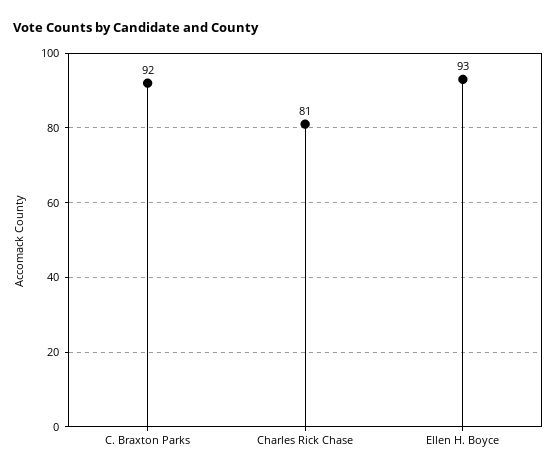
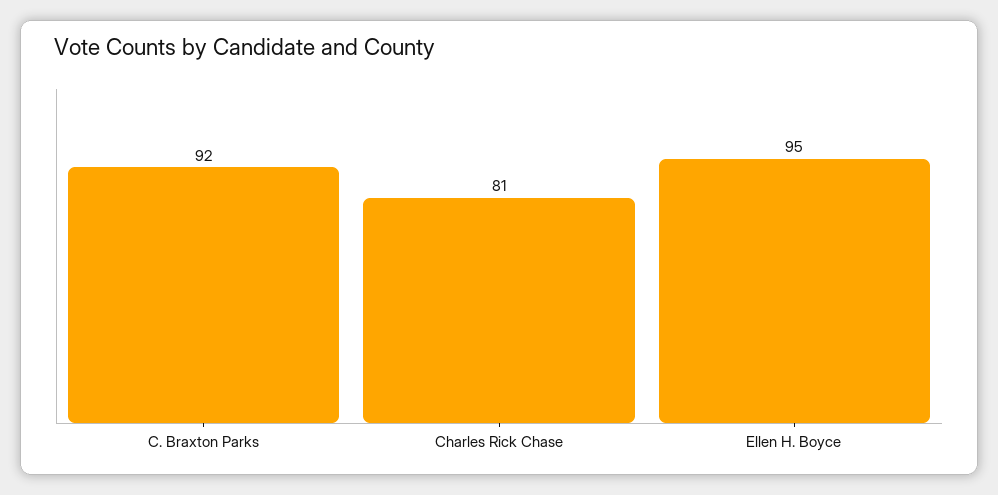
Ellen H. Boyce: 93 -> 95

